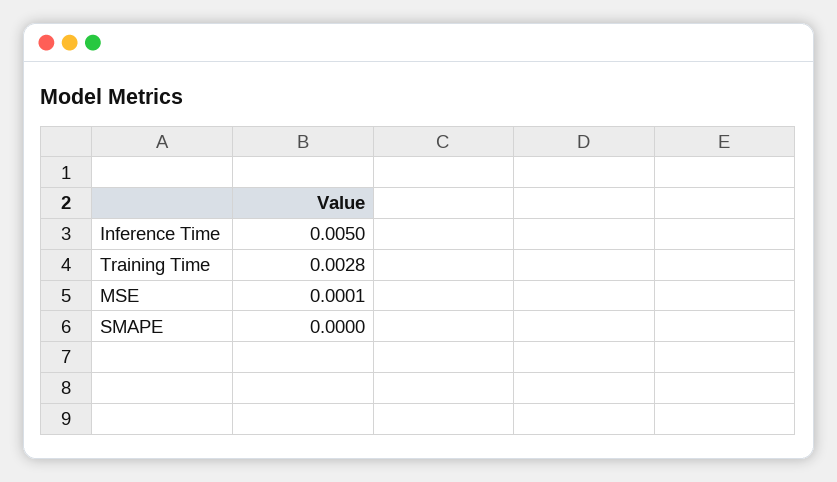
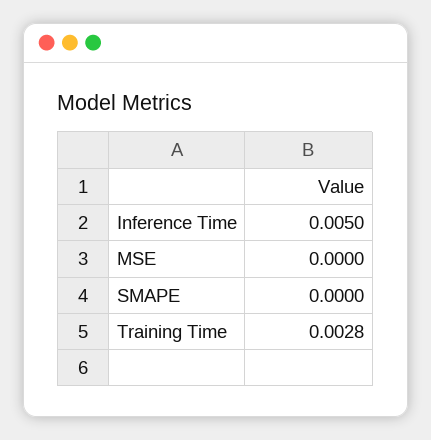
MSE: 0.0001 -> 0

